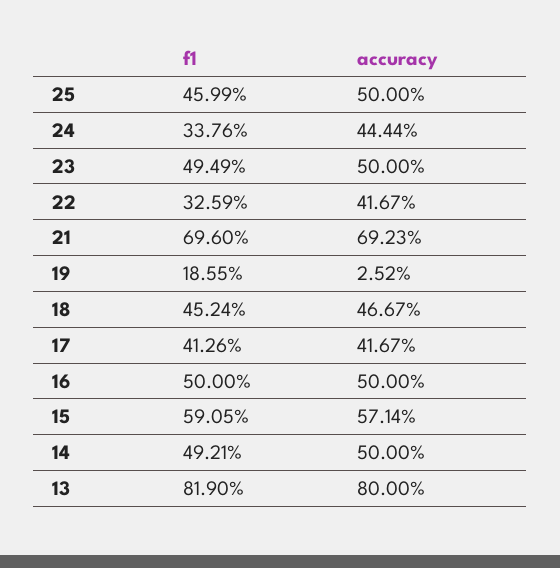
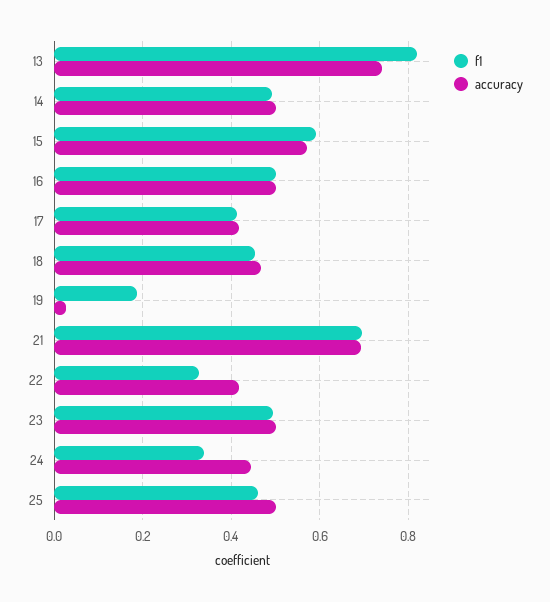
accuracy, 13: 0.8 -> 0.74

